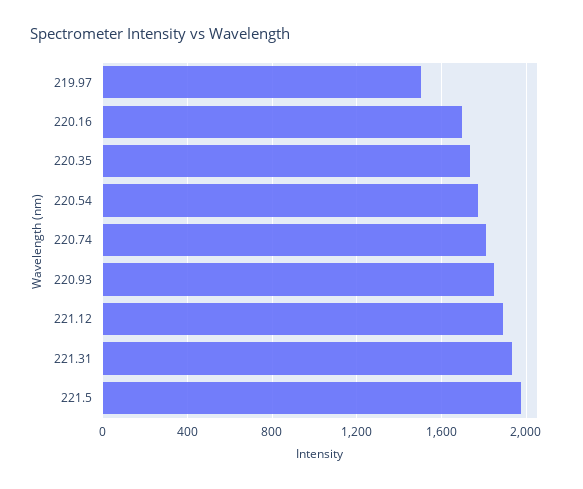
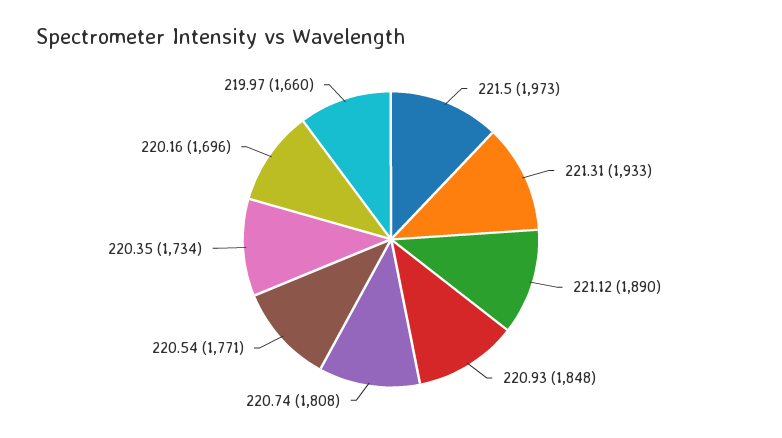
219.97: 1500 -> 1660

